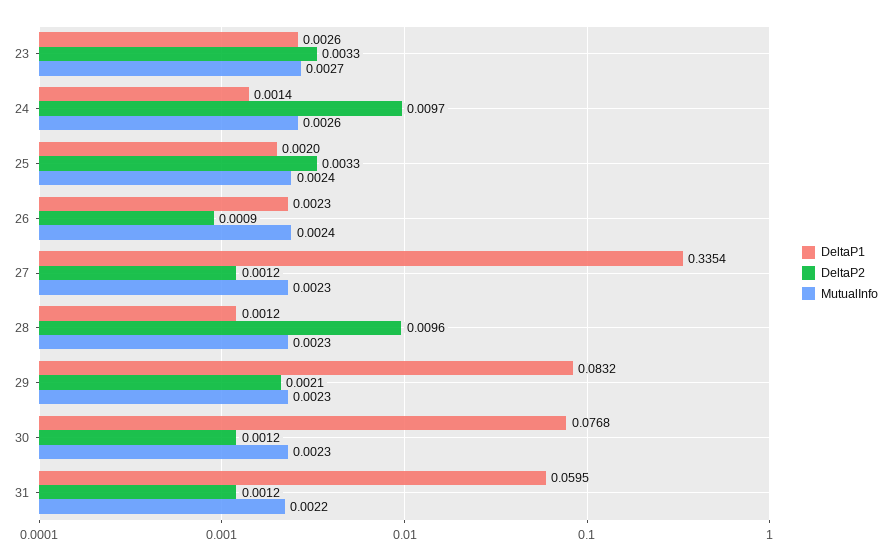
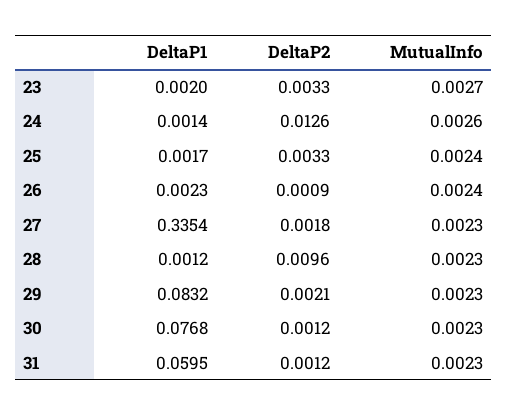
DeltaP1, 23: 0.0026 -> 0.002
DeltaP2, 24: 0.0097 -> 0.0126
DeltaP1, 25: 0.002 -> 0.0017
DeltaP2, 27: 0.0012 -> 0.0018
MutualInfo, 31: 0.0022 -> 0.0023

